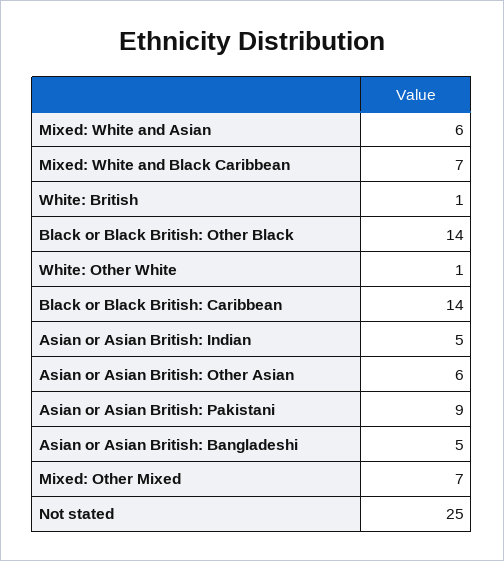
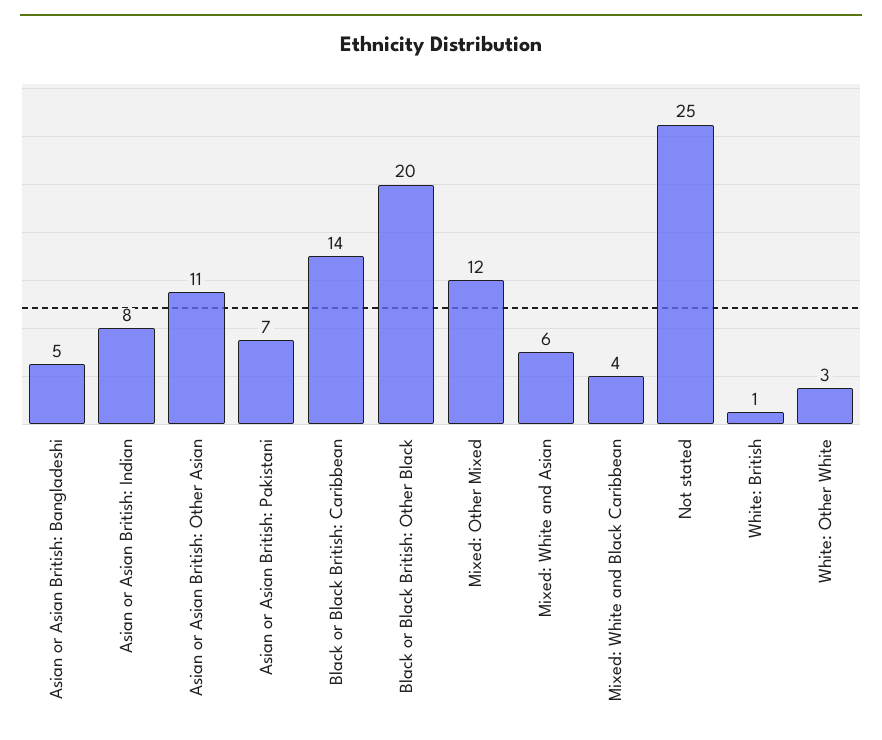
Mixed: White and Black Caribbean: 7 -> 4
Black or Black British: Other Black: 14 -> 20
White: Other White: 1 -> 3
Asian or Asian British: Indian: 5 -> 8
Asian or Asian British: Other Asian: 6 -> 11
Asian or Asian British: Pakistani: 9 -> 7
Mixed: Other Mixed: 7 -> 12

